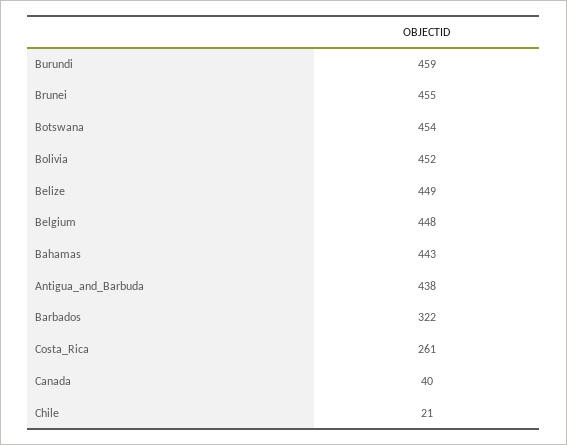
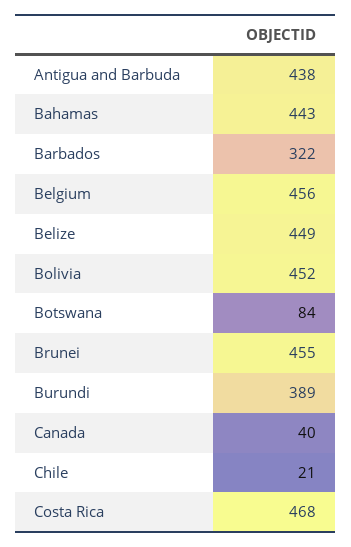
Burundi: 459 -> 389
Botswana: 454 -> 84
Belgium: 448 -> 456
Costa_Rica: 261 -> 468

